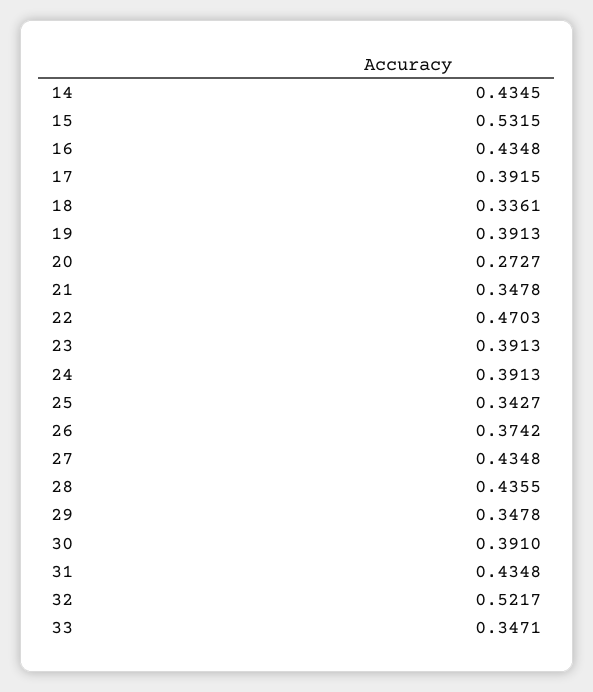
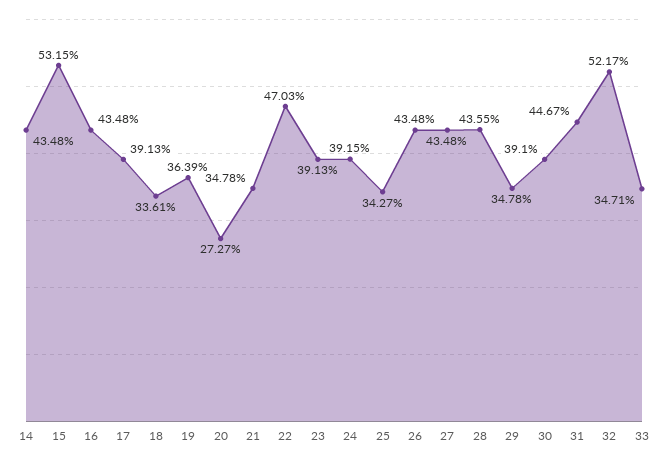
14: 0.4345 -> 0.4348
17: 0.3915 -> 0.3913
19: 0.3913 -> 0.3639
24: 0.3913 -> 0.3915
26: 0.3742 -> 0.4348
31: 0.4348 -> 0.4467

